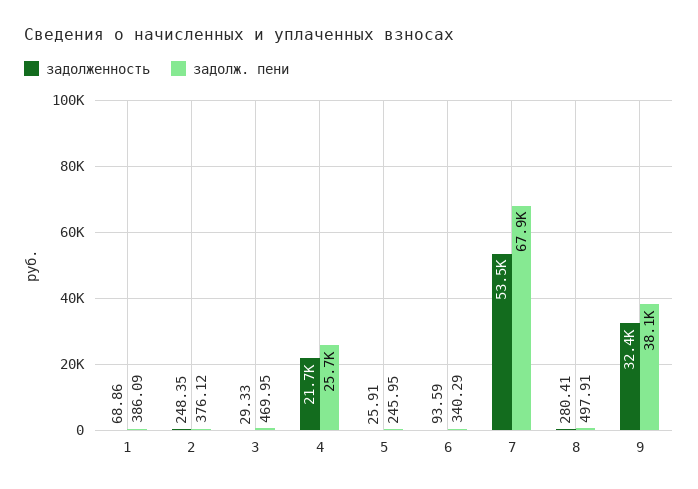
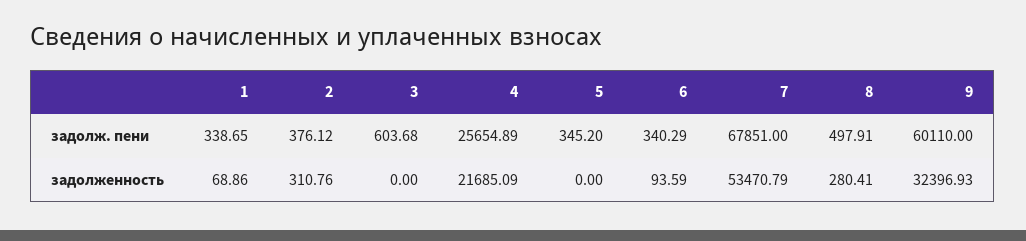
задолж. пени, 1: 386.09 -> 338.65
задолженность, 2: 248.35 -> 310.76
задолженность, 3: 29.33 -> 0
задолж. пени, 3: 469.95 -> 603.68
задолженность, 5: 25.91 -> 0
задолж. пени, 5: 245.95 -> 345.2
задолж. пени, 9: 38100 -> 60110

